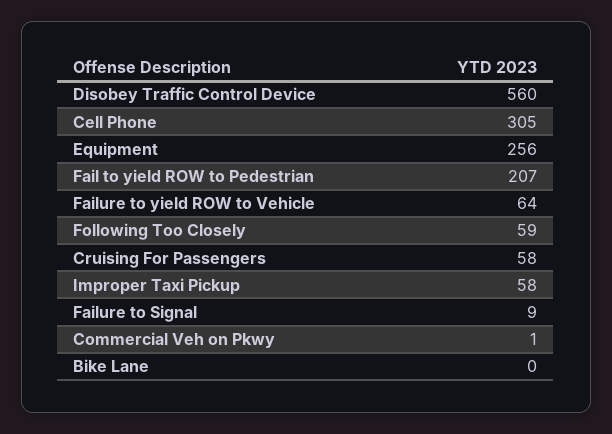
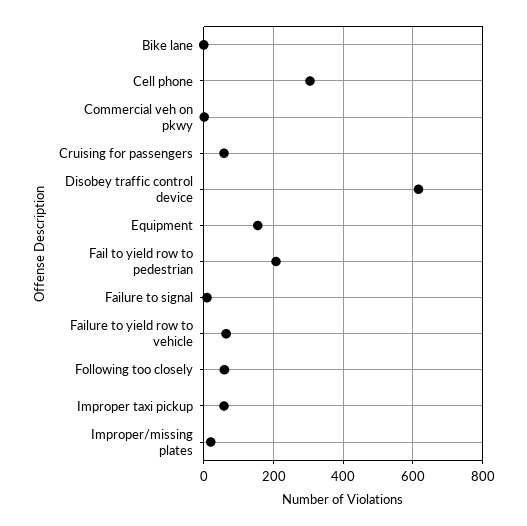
Disobey Traffic Control Device: 560 -> 620
Equipment: 256 -> 160
Improper/missing plates: none -> 20

